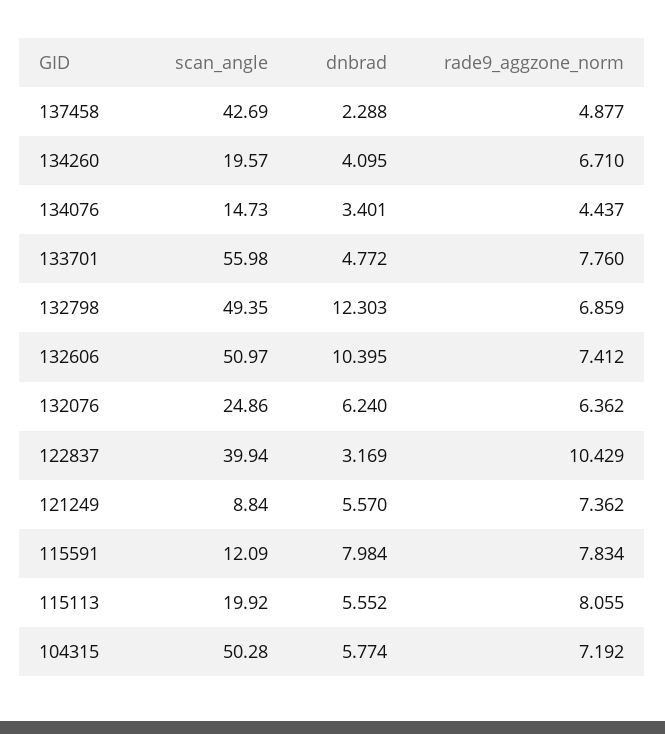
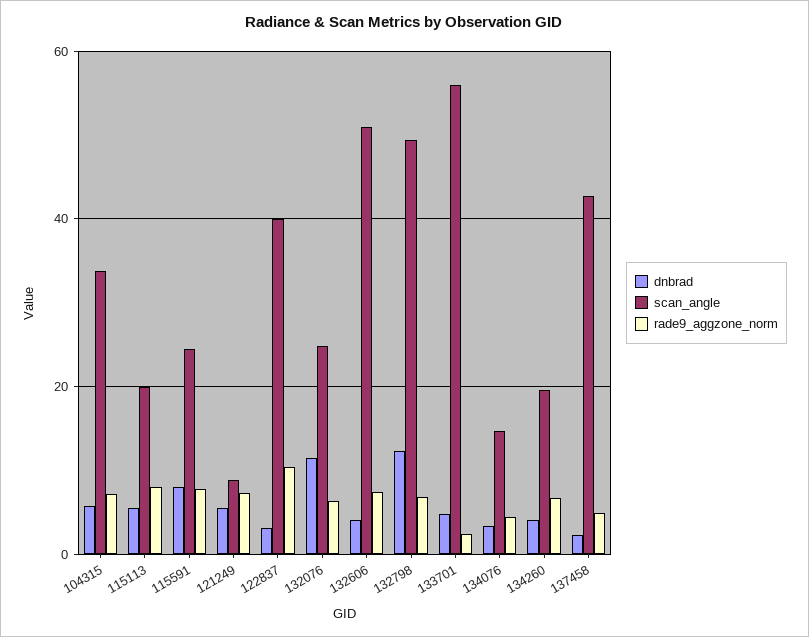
rade9_aggzone_norm, 133701: 7.76 -> 2
dnbrad, 132606: 10.395 -> 4
dnbrad, 132076: 6.24 -> 12
scan_angle, 115591: 12.09 -> 24
scan_angle, 104315: 50.28 -> 34

